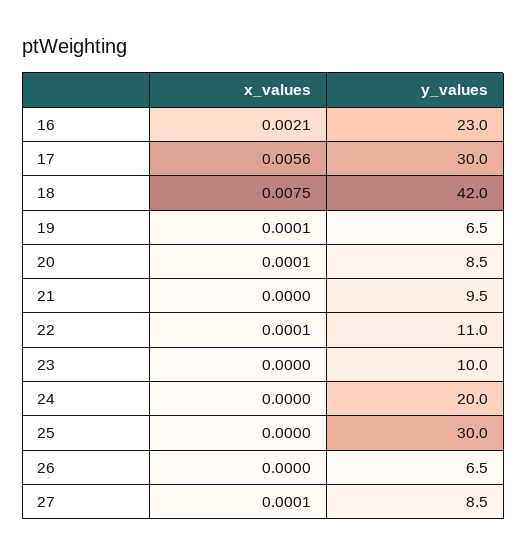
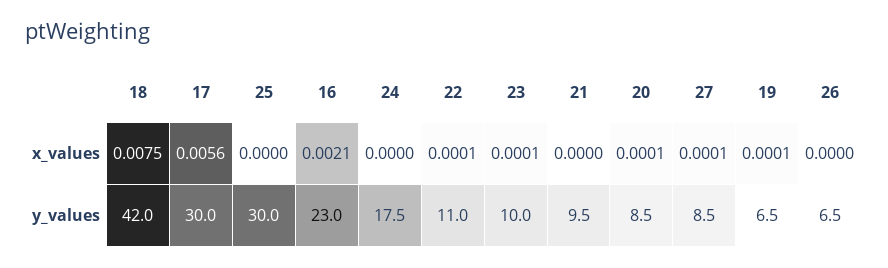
x_values, 23: 0 -> 0.0001
y_values, 24: 20 -> 17.5

